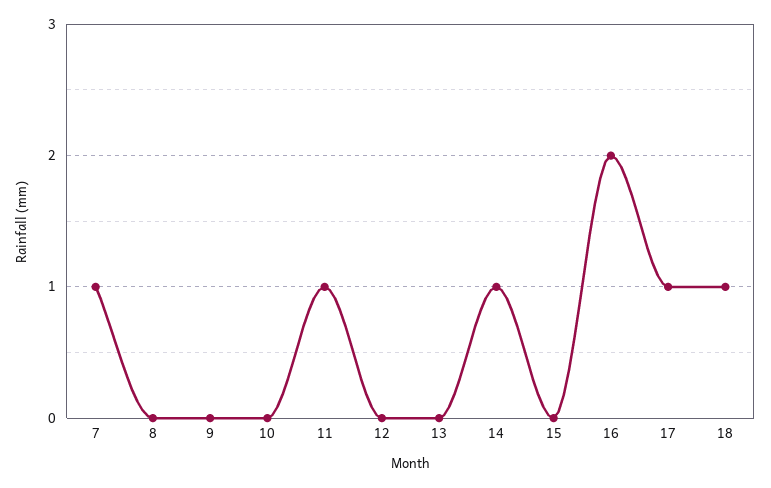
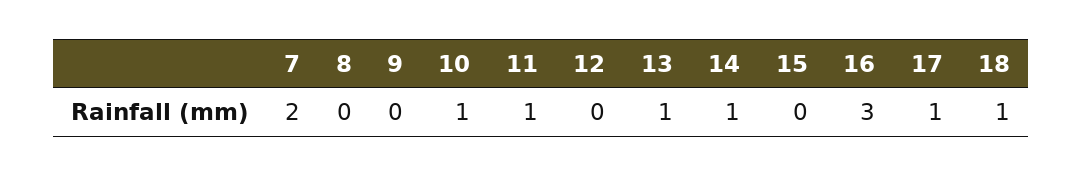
7: 1 -> 2
10: 0 -> 1
13: 0 -> 1
16: 2 -> 3

